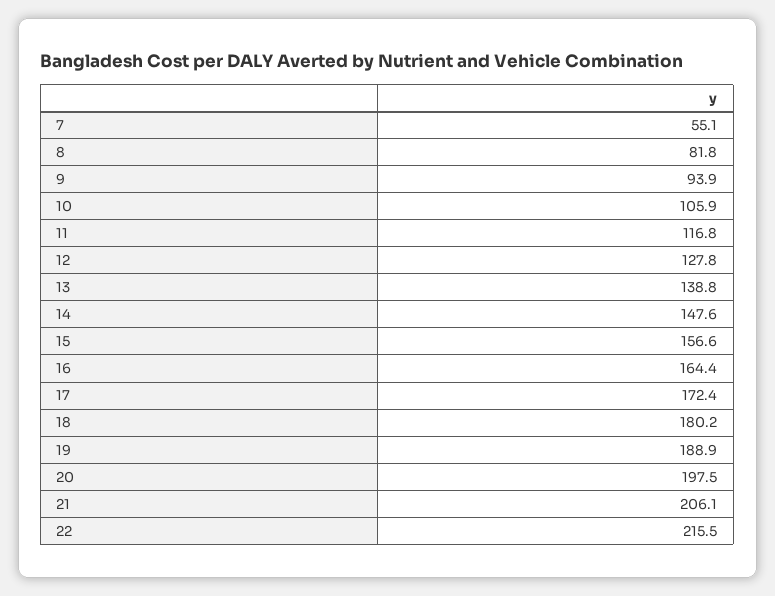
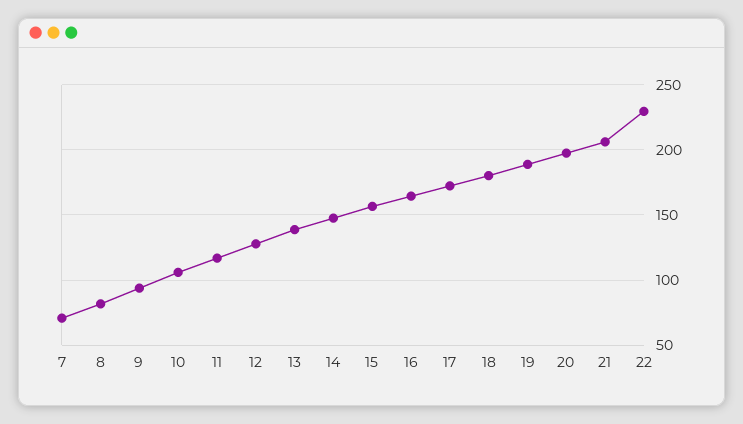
7: 55.1 -> 70
22: 215.5 -> 230

